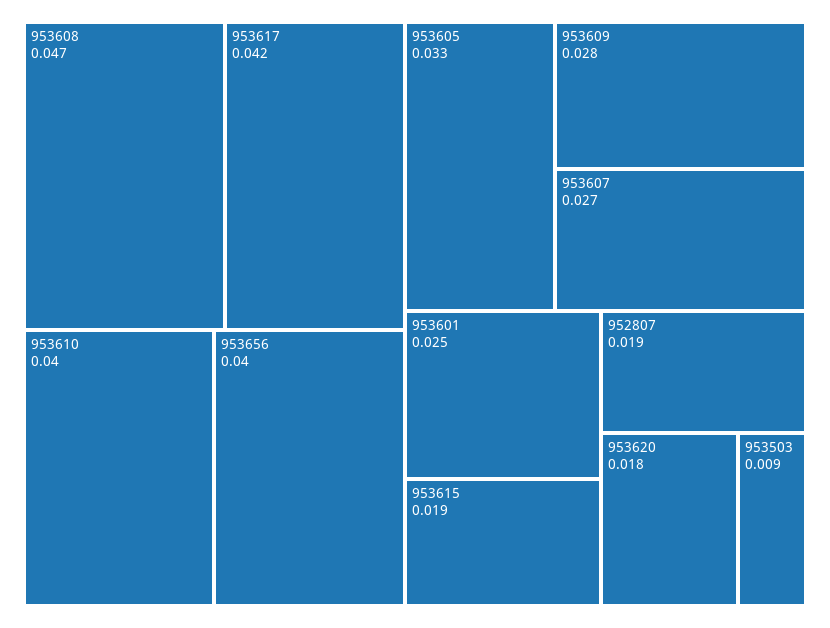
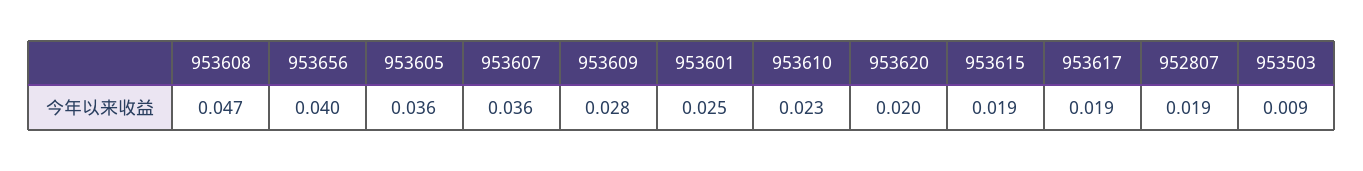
953617: 0.042 -> 0.019
953610: 0.04 -> 0.023
953605: 0.033 -> 0.036
953607: 0.027 -> 0.036
953620: 0.018 -> 0.02

